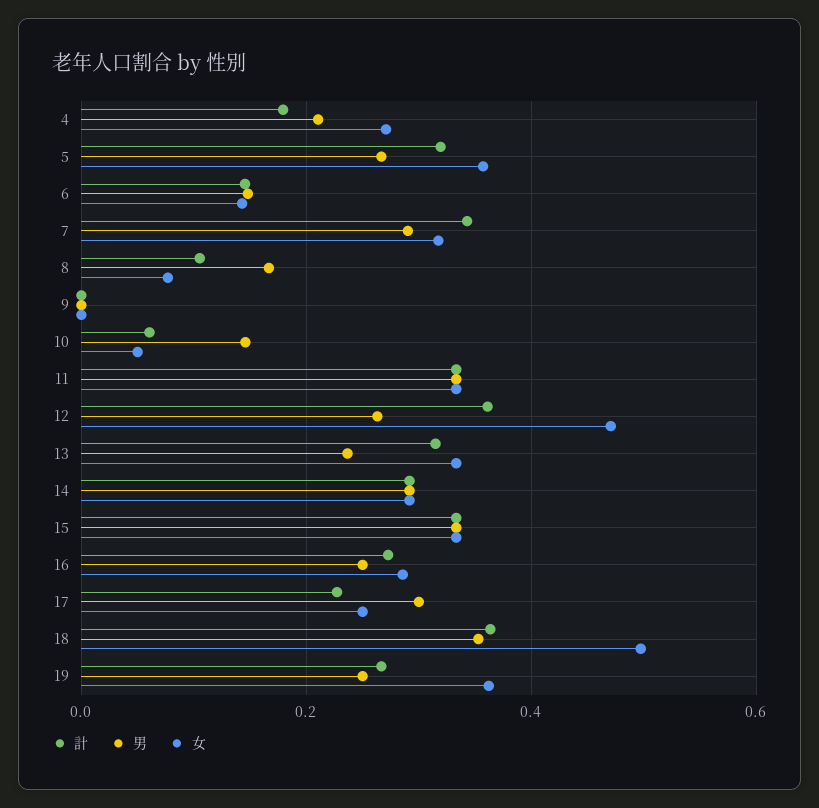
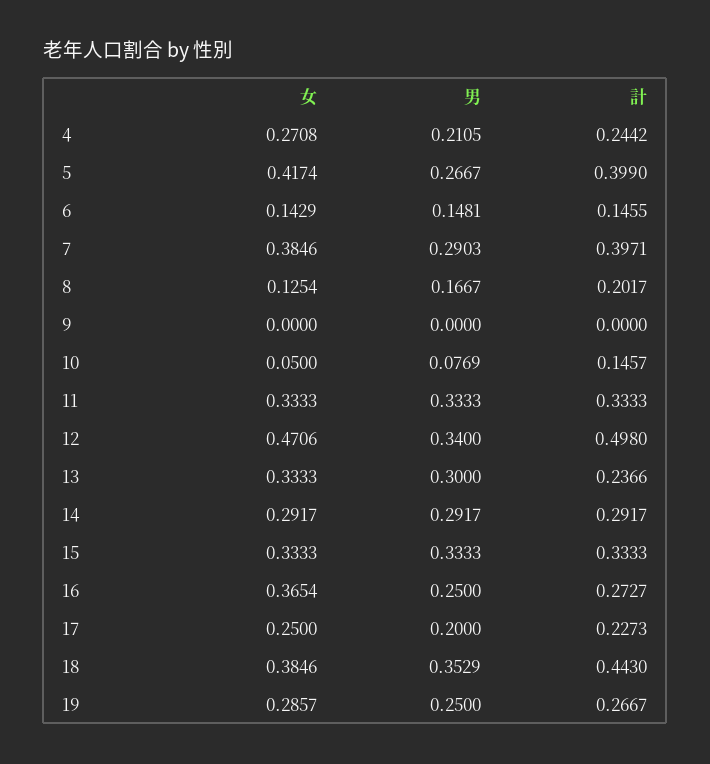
計, 4: 0.18 -> 0.2442
計, 5: 0.32 -> 0.399
女, 5: 0.36 -> 0.4174
計, 7: 0.34 -> 0.3971
女, 7: 0.32 -> 0.3846
計, 8: 0.1 -> 0.2017
女, 8: 0.08 -> 0.1254
計, 10: 0.06 -> 0.1457
男, 10: 0.14 -> 0.0769
計, 12: 0.36 -> 0.498
男, 12: 0.26 -> 0.34
計, 13: 0.32 -> 0.2366
男, 13: 0.24 -> 0.3
女, 16: 0.28 -> 0.3654
男, 17: 0.3 -> 0.2
計, 18: 0.36 -> 0.443
女, 18: 0.5 -> 0.3846
女, 19: 0.36 -> 0.2857

